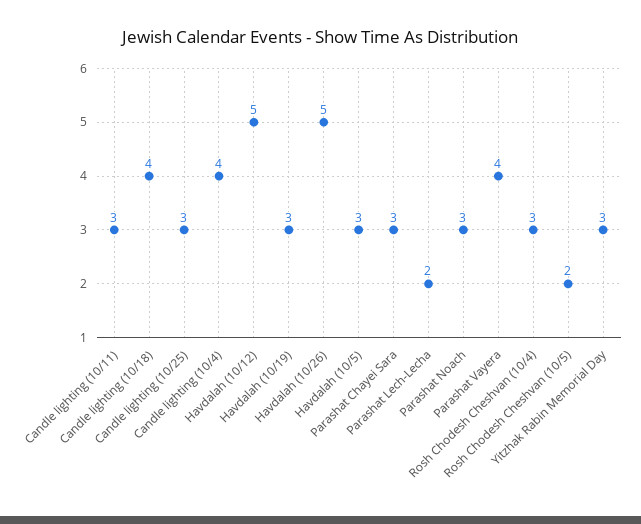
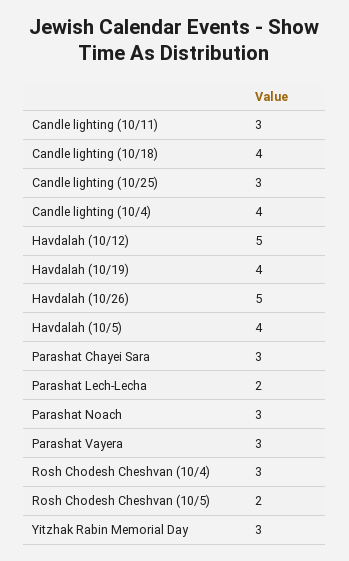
Havdalah (10/19): 3 -> 4
Havdalah (10/5): 3 -> 4
Parashat Vayera: 4 -> 3

